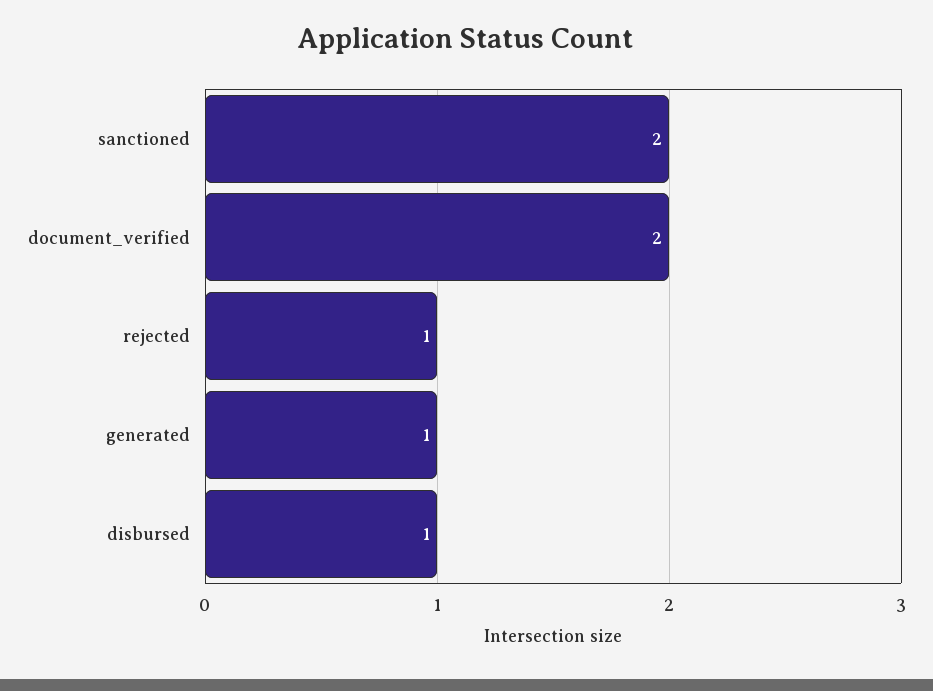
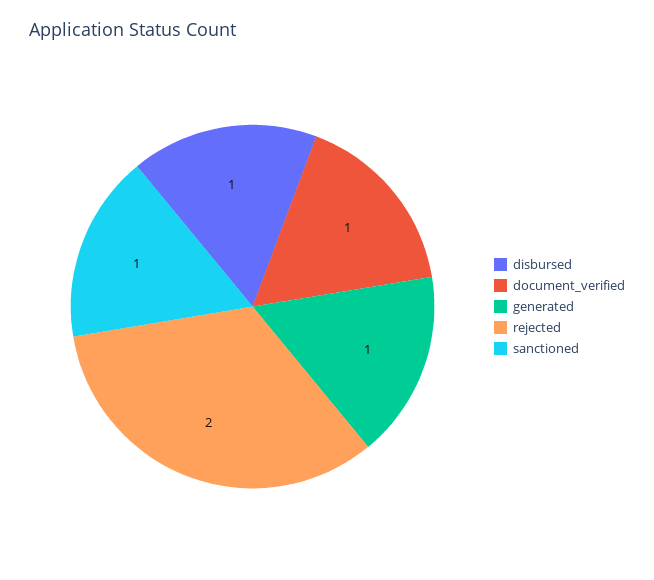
sanctioned: 2 -> 1
document_verified: 2 -> 1
rejected: 1 -> 2

